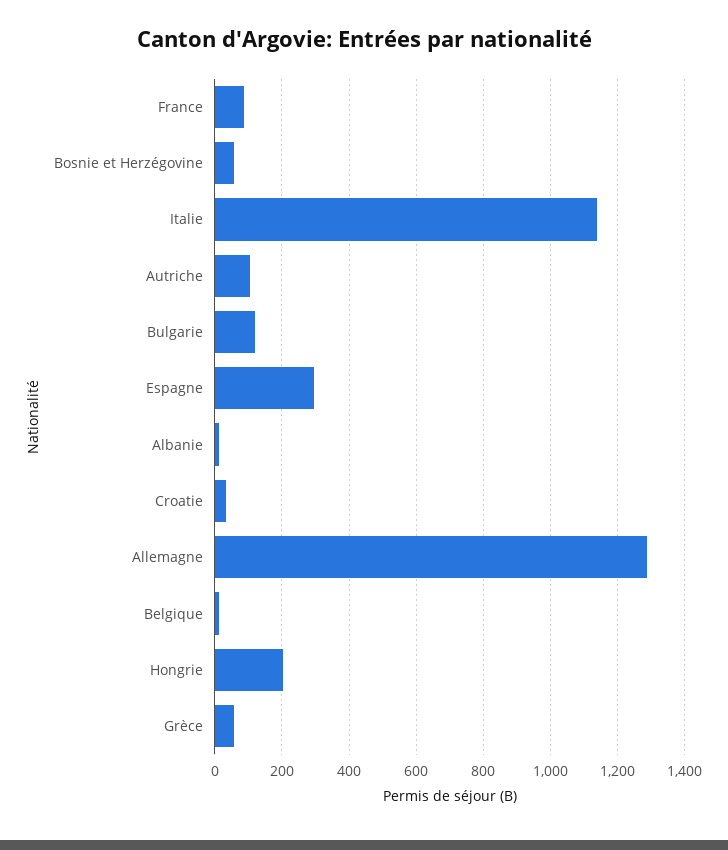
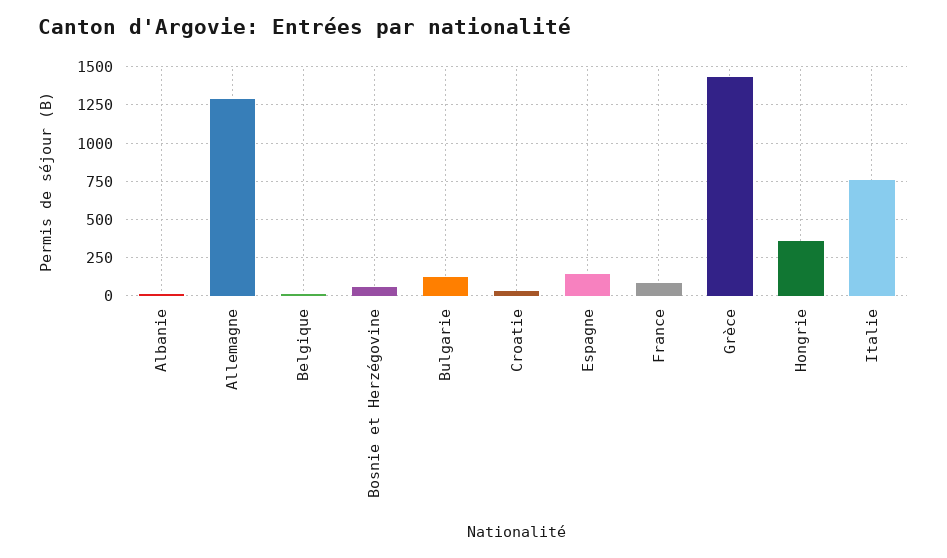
Italie: 1140 -> 750
Autriche: 100 -> none
Espagne: 300 -> 150
Hongrie: 200 -> 350
Grèce: 60 -> 1450

